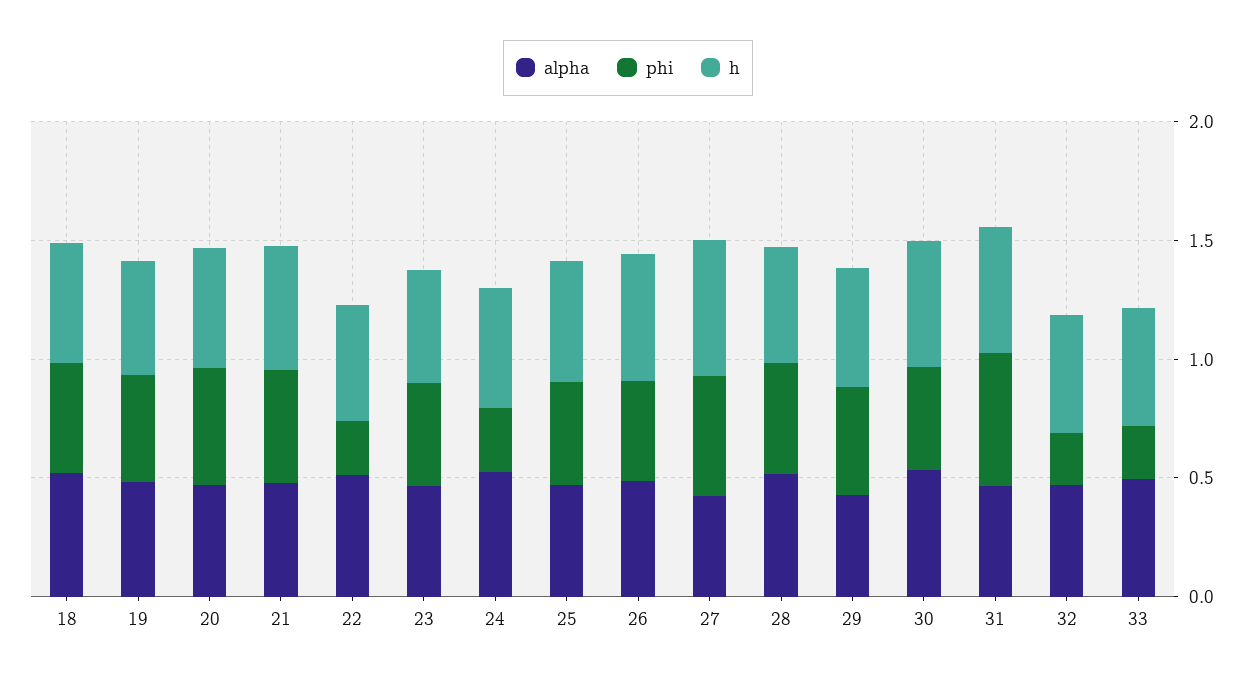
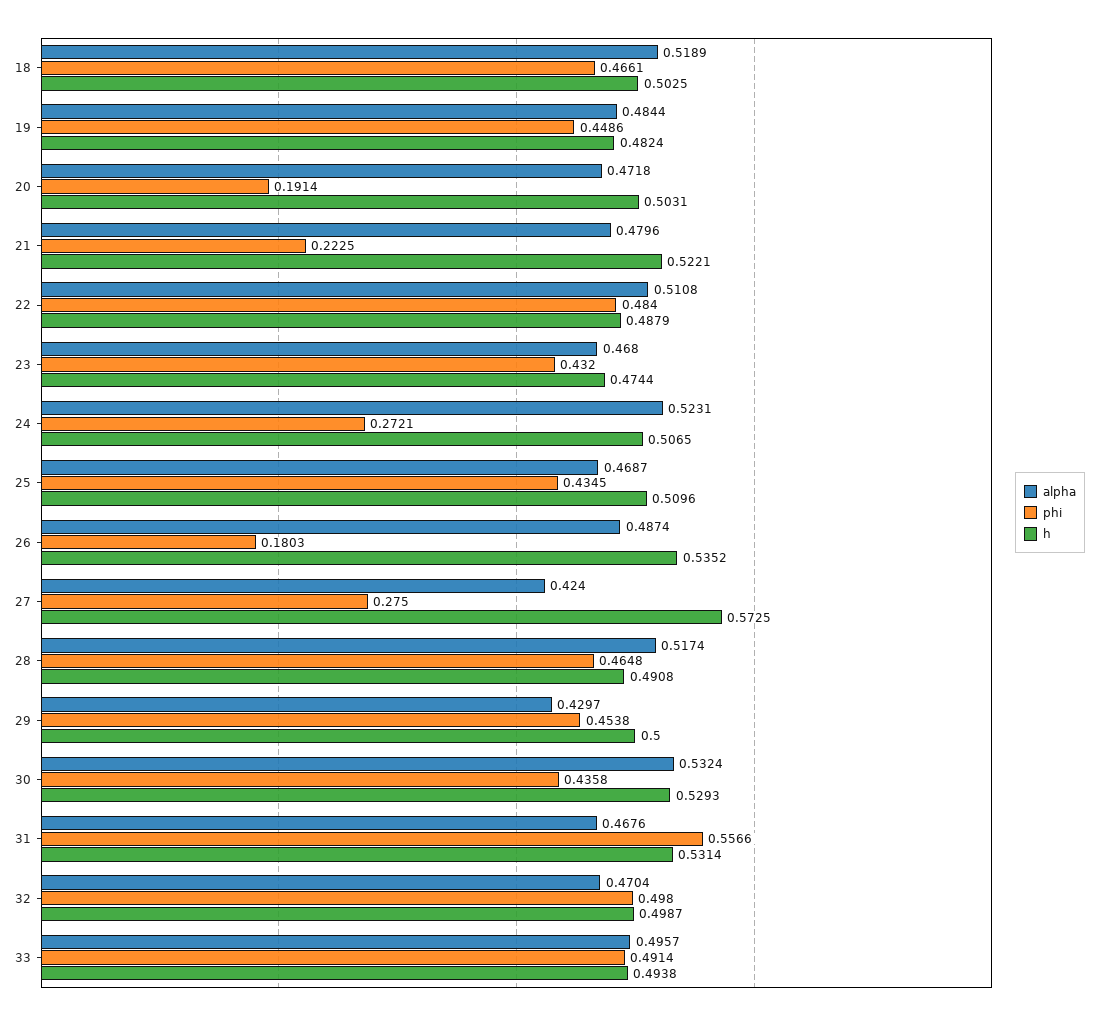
phi, 20: 0.5 -> 0.1914
phi, 21: 0.5 -> 0.2225
phi, 22: 0.2 -> 0.484
phi, 26: 0.4 -> 0.1803
phi, 27: 0.5 -> 0.275
phi, 32: 0.2 -> 0.498
phi, 33: 0.2 -> 0.4914

